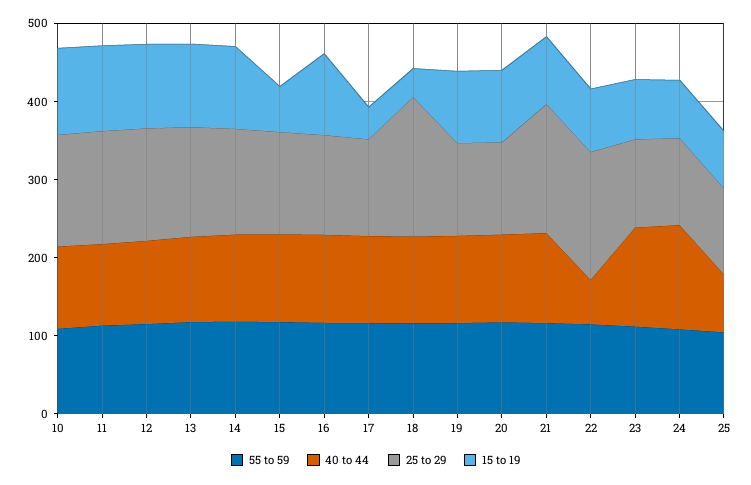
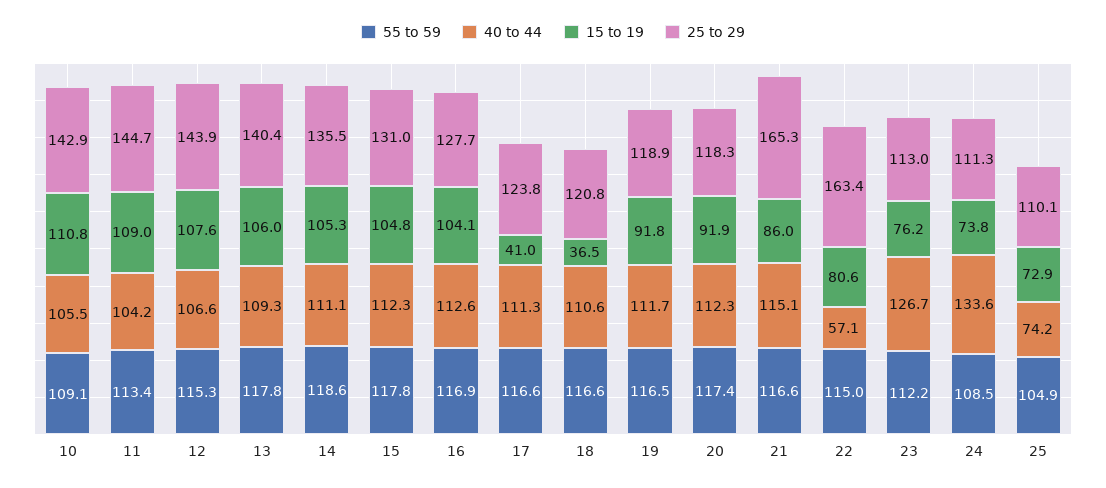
15 to 19, 15: 60 -> 104.8
25 to 29, 18: 180 -> 120.8

